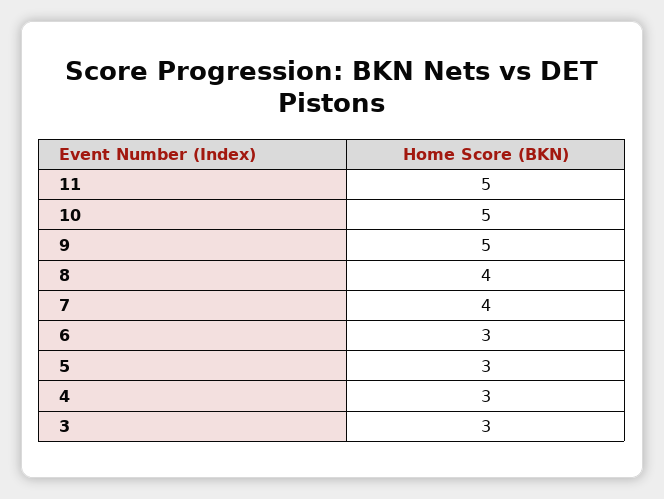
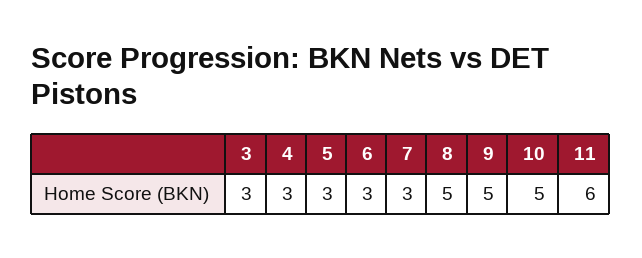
11: 5 -> 6
8: 4 -> 5
7: 4 -> 3

